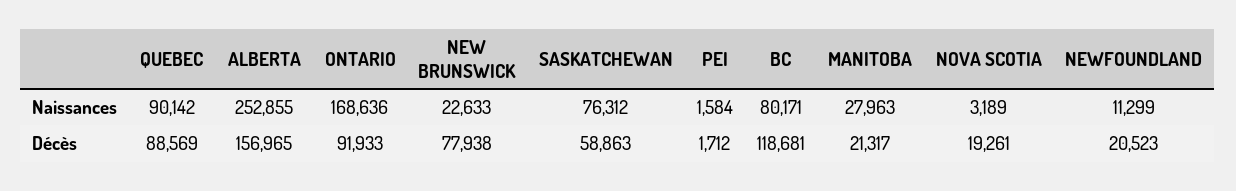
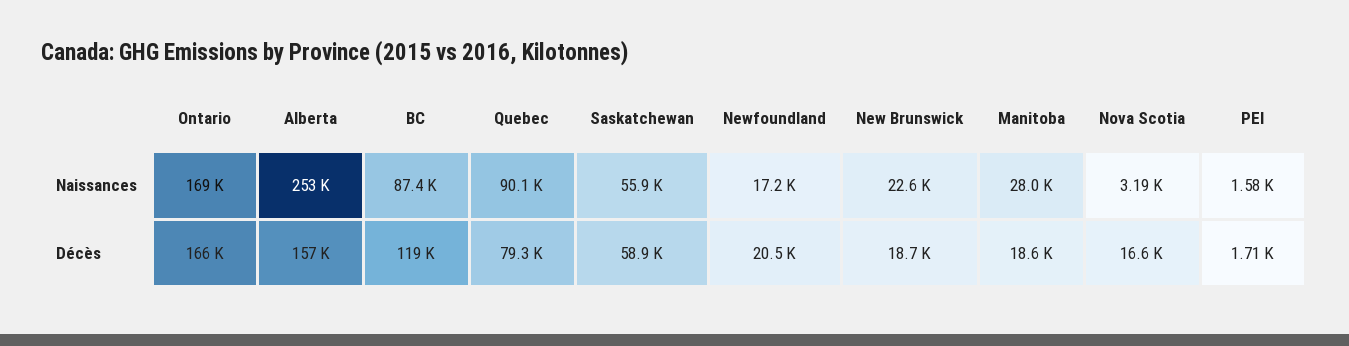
SASKATCHEWAN, Naissances: 76312 -> 55900
BC, Naissances: 80171 -> 87400
NEWFOUNDLAND, Naissances: 11299 -> 17200
QUEBEC, Décès: 88569 -> 79300
ONTARIO, Décès: 91933 -> 166000
NEW BRUNSWICK, Décès: 77938 -> 18700
MANITOBA, Décès: 21317 -> 18600
NOVA SCOTIA, Décès: 19261 -> 16600

